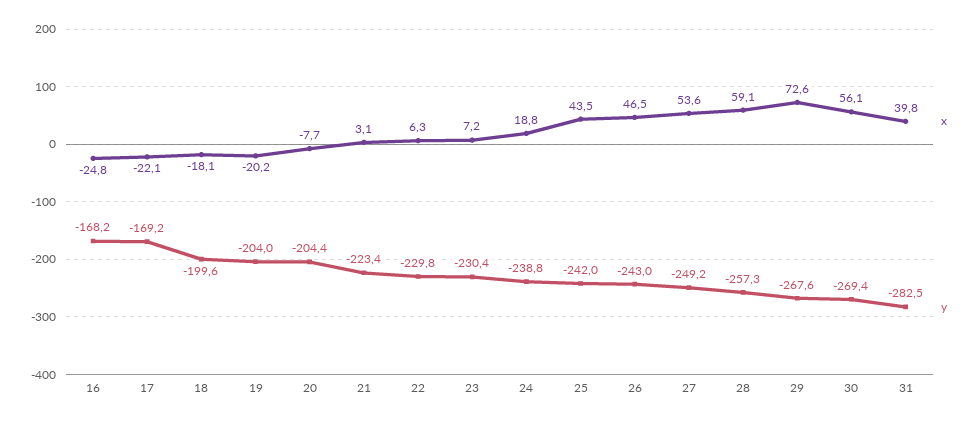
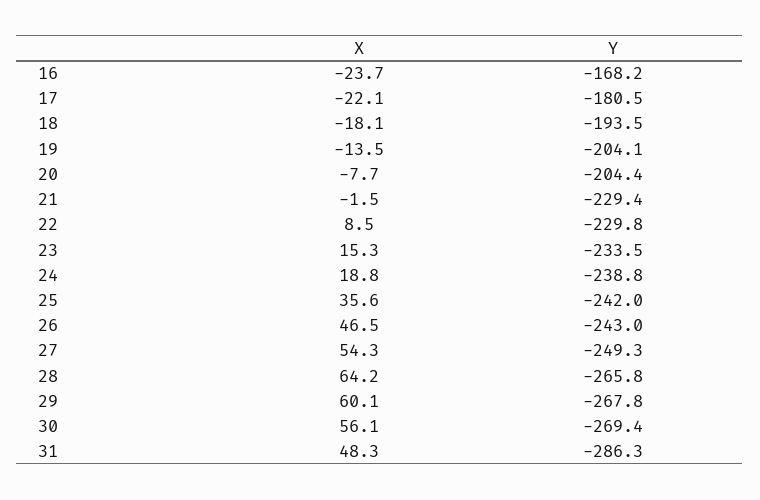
x, 16: -24.8 -> -23.7
y, 17: -169.2 -> -180.5
y, 18: -199.6 -> -193.5
x, 19: -20.2 -> -13.5
y, 19: -204 -> -204.1
x, 21: 3.1 -> -1.5
y, 21: -223.4 -> -229.4
x, 22: 6.3 -> 8.5
x, 23: 7.2 -> 15.3
y, 23: -230.4 -> -233.5
x, 25: 43.5 -> 35.6
x, 27: 53.6 -> 54.3
y, 27: -249.2 -> -249.3
x, 28: 59.1 -> 64.2
y, 28: -257.3 -> -265.8
x, 29: 72.6 -> 60.1
y, 29: -267.6 -> -267.8
x, 31: 39.8 -> 48.3
y, 31: -282.5 -> -286.3

